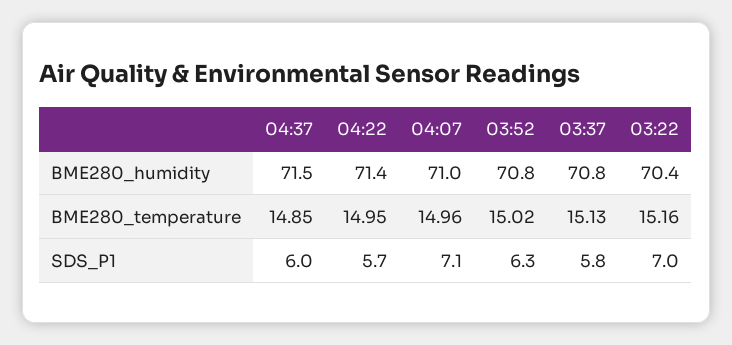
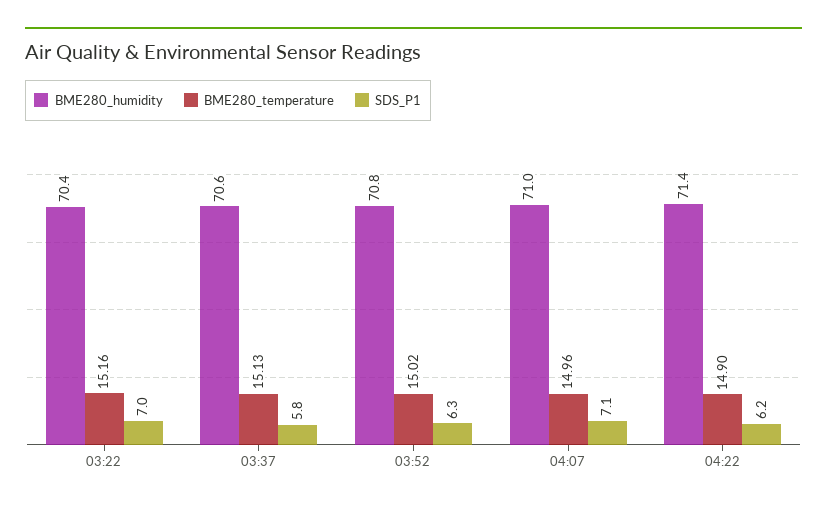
BME280_humidity, 04:37: 71.5 -> none
BME280_humidity, 03:37: 70.8 -> 70.6
BME280_temperature, 04:37: 14.85 -> none
BME280_temperature, 04:22: 14.95 -> 14.9
SDS_P1, 04:37: 6 -> none
SDS_P1, 04:22: 5.7 -> 6.2

